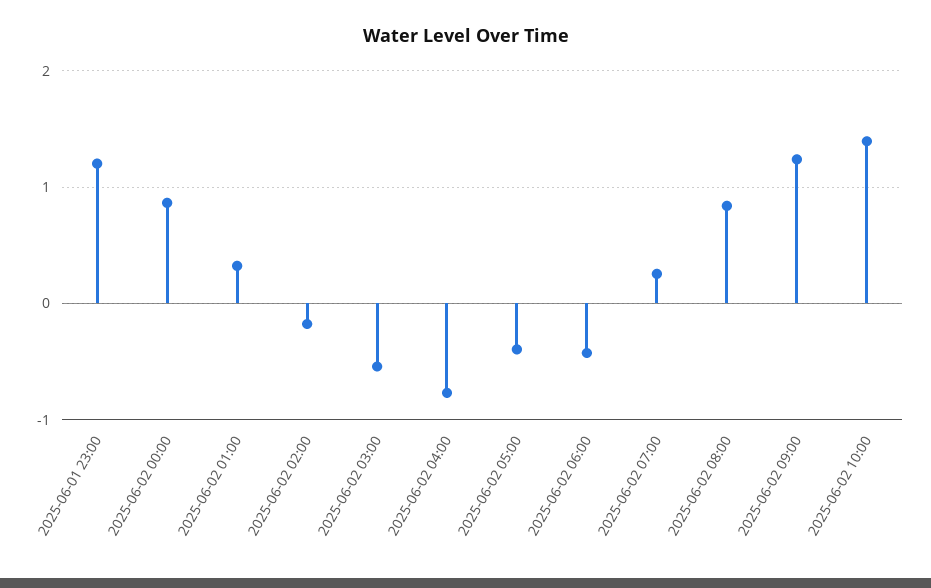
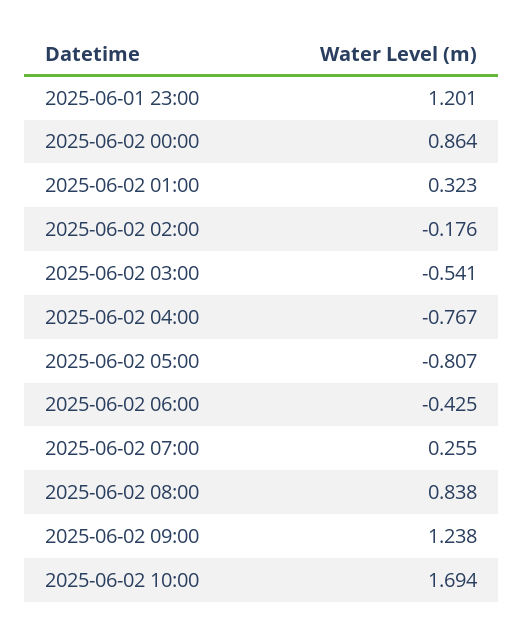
2025-06-02 05:00: -0.4 -> -0.807
2025-06-02 10:00: 1.4 -> 1.694

